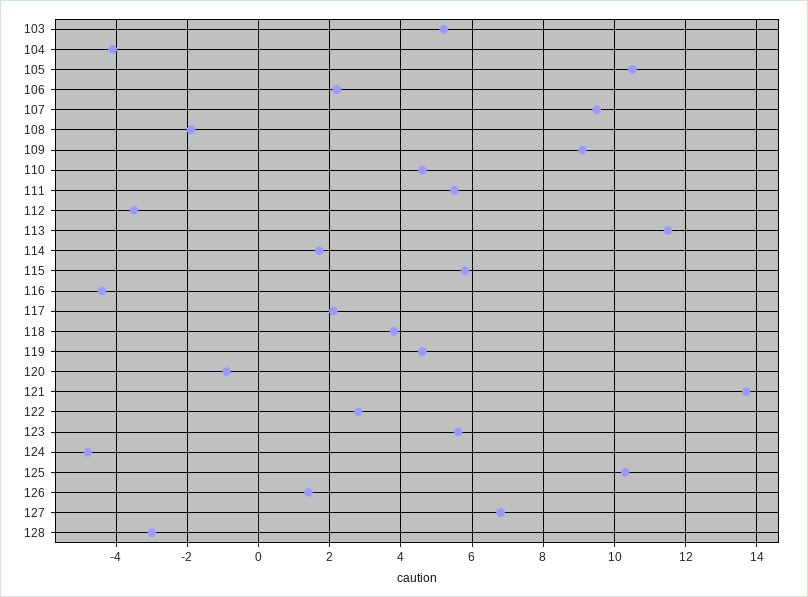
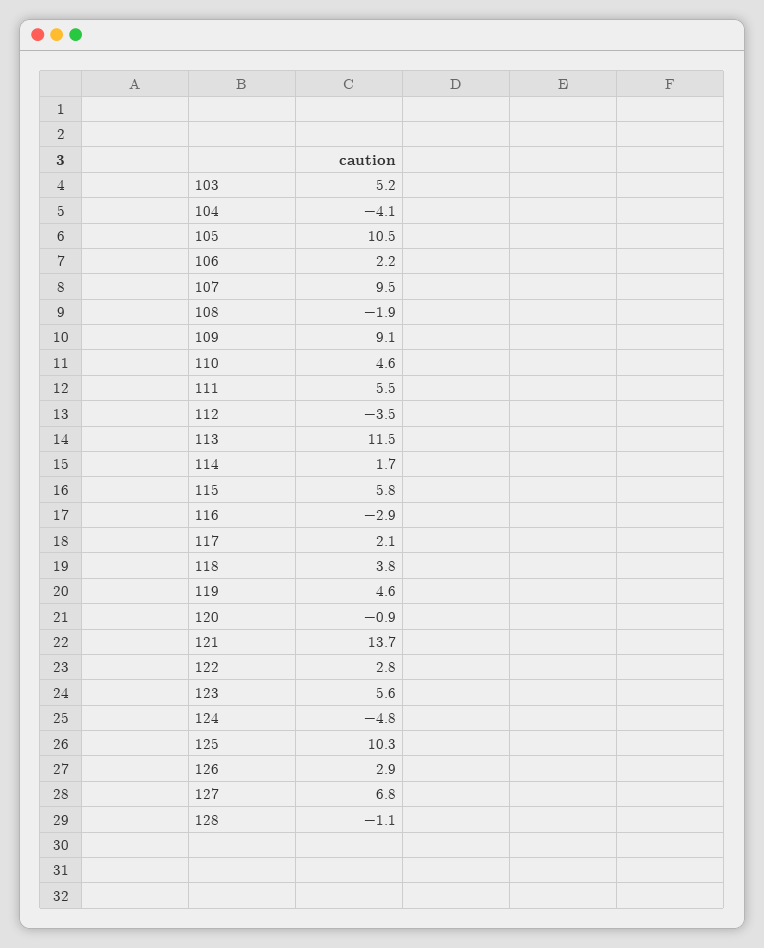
116: -4.5 -> -2.9
126: 1.5 -> 2.9
128: -3 -> -1.1

